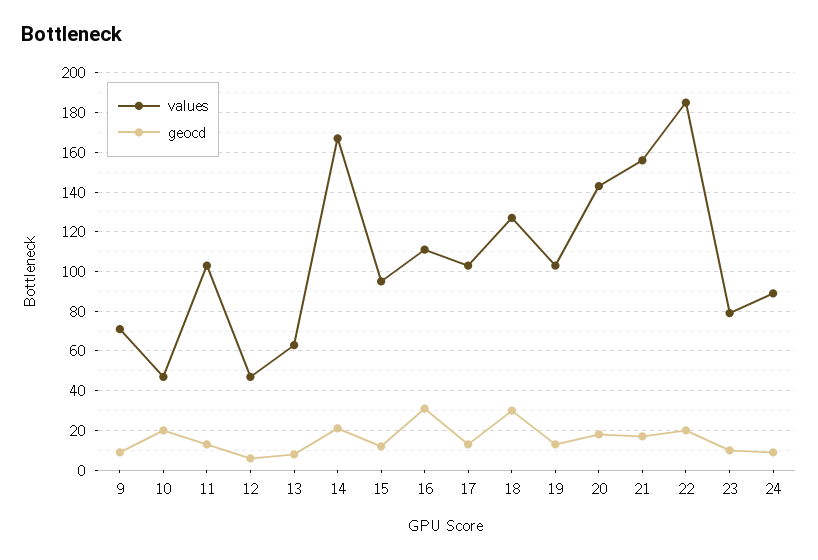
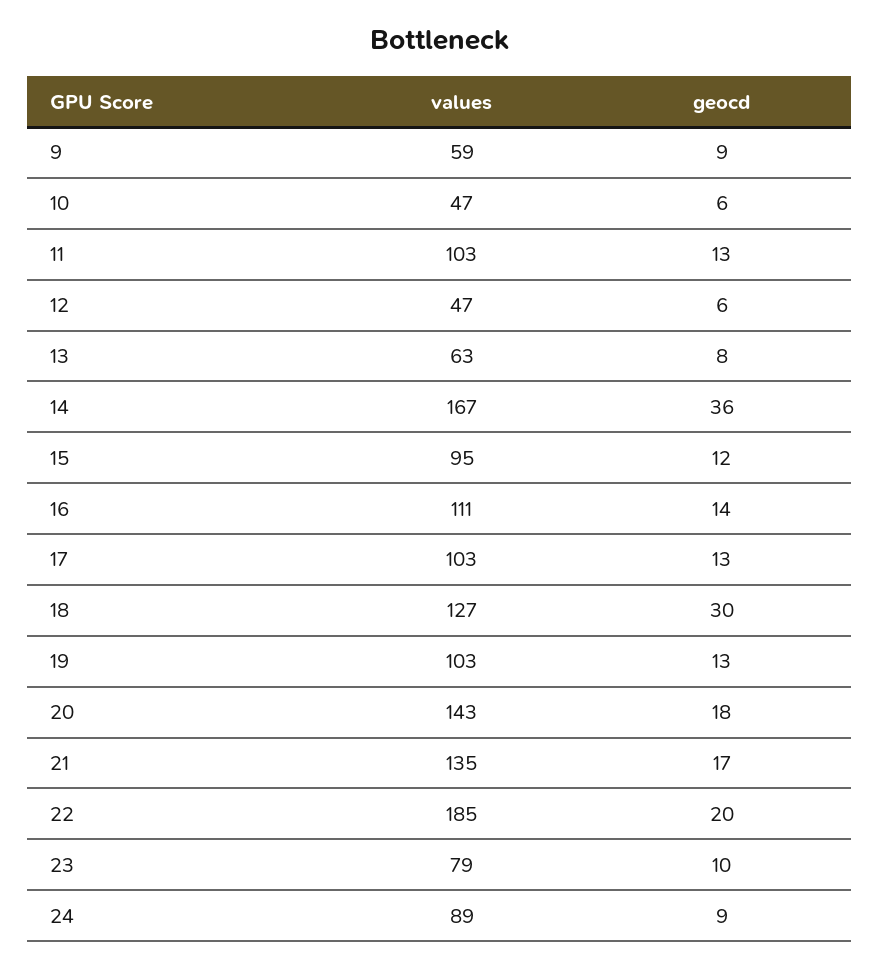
values, 9: 70 -> 59
geocd, 10: 20 -> 6
geocd, 14: 20 -> 36
geocd, 16: 30 -> 14
values, 21: 155 -> 135

